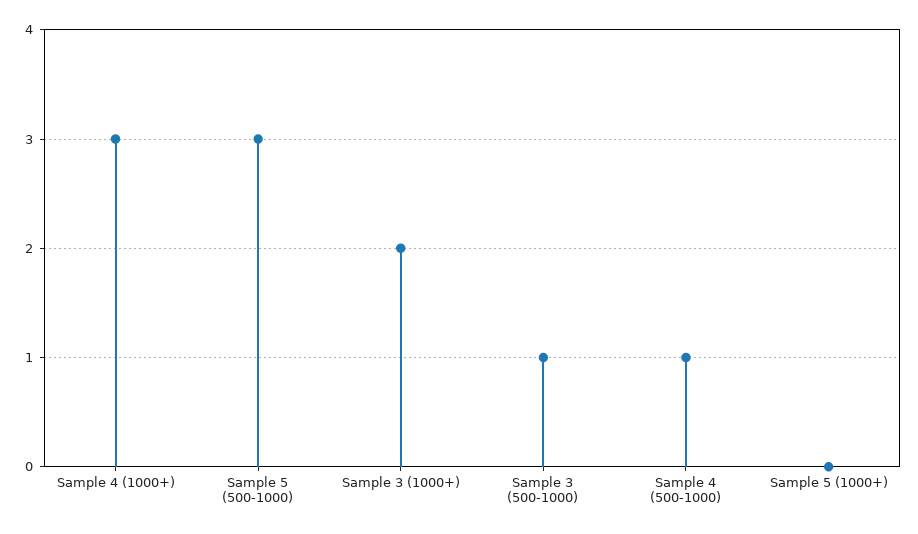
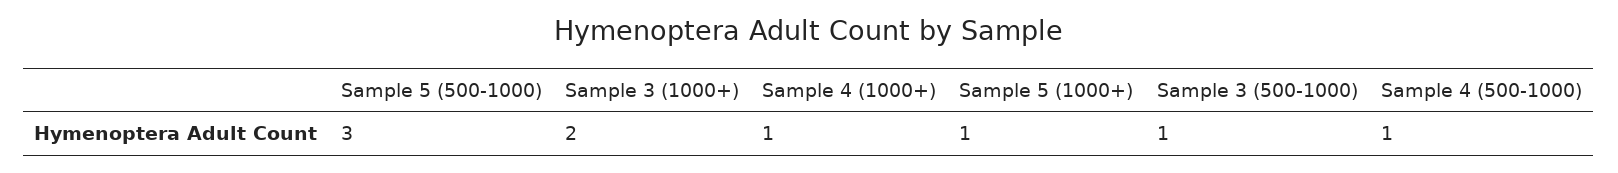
Sample 4 (1000+): 3 -> 1
Sample 5 (1000+): 0 -> 1

